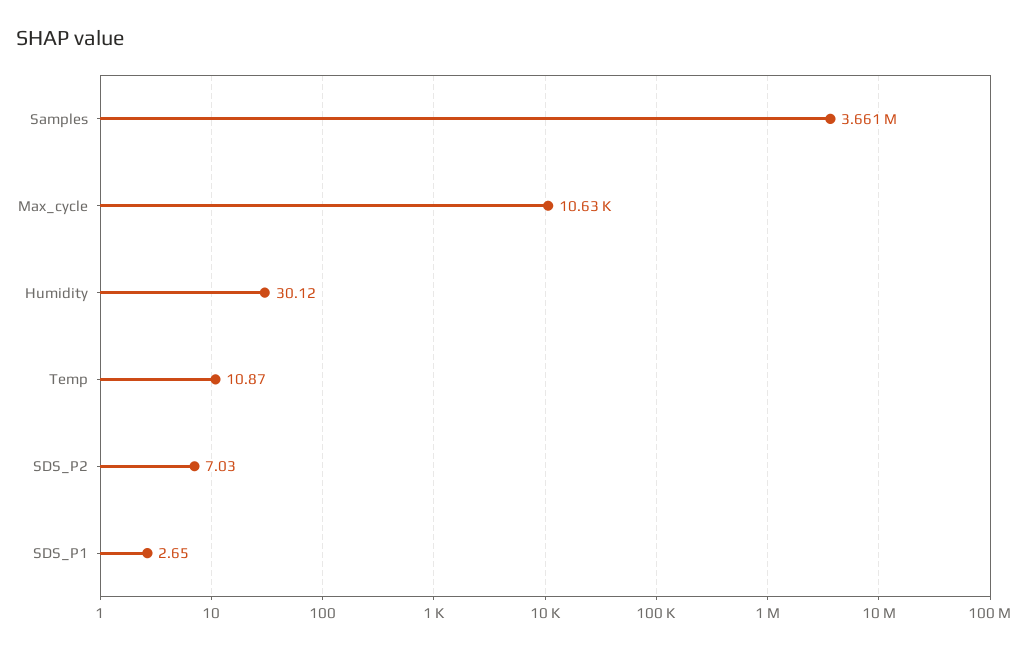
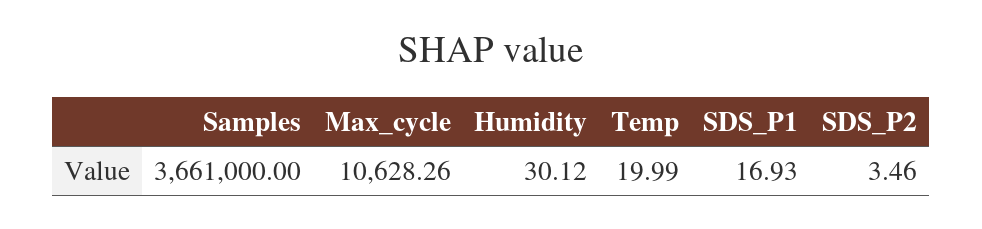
Temp: 10.87 -> 19.99
SDS_P2: 7.03 -> 3.46
SDS_P1: 2.65 -> 16.93

